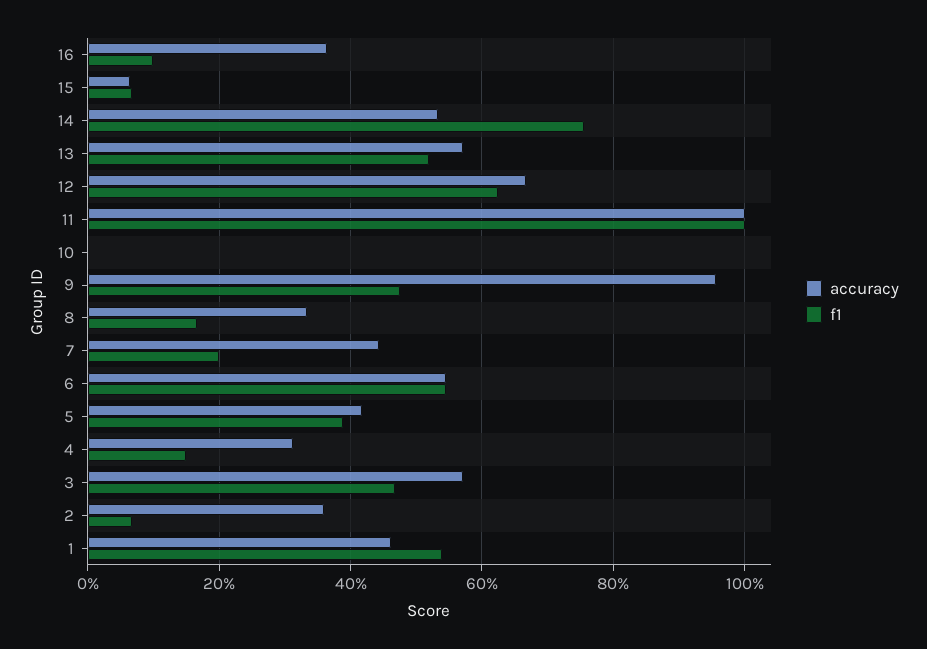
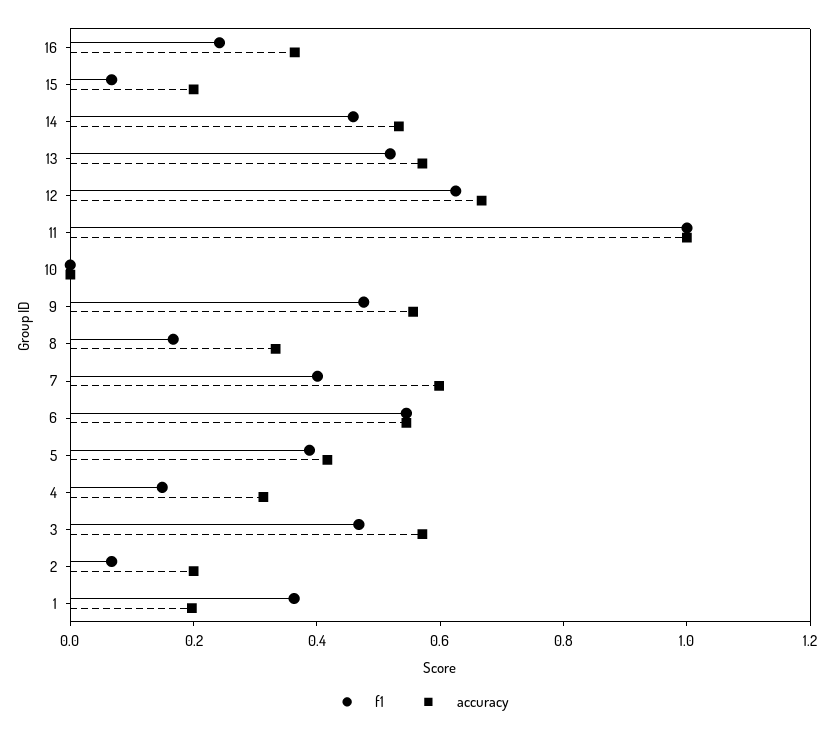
f1, 16: 0.1 -> 0.25
accuracy, 15: 0.06 -> 0.2
f1, 14: 0.76 -> 0.45
accuracy, 9: 0.96 -> 0.55
accuracy, 7: 0.44 -> 0.6
f1, 7: 0.2 -> 0.4
accuracy, 2: 0.36 -> 0.2
accuracy, 1: 0.46 -> 0.2
f1, 1: 0.54 -> 0.35

